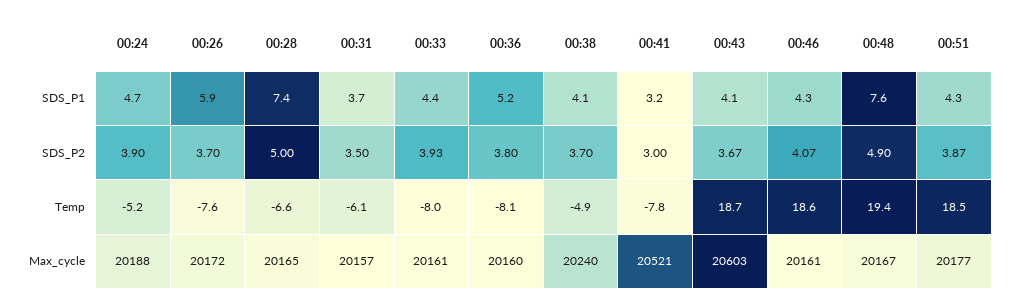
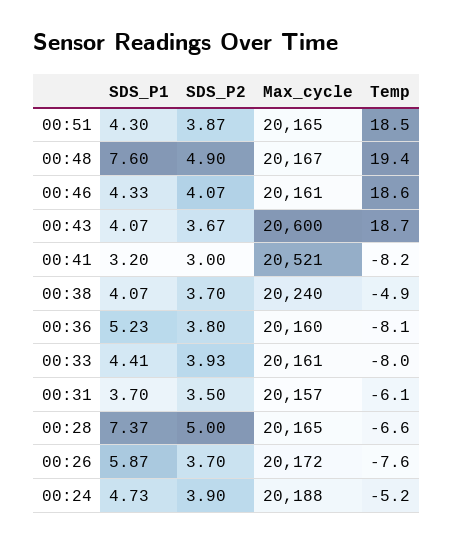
00:41, Temp: -7.8 -> -8.2
00:43, Max_cycle: 20603 -> 20600
00:51, Max_cycle: 20177 -> 20165

